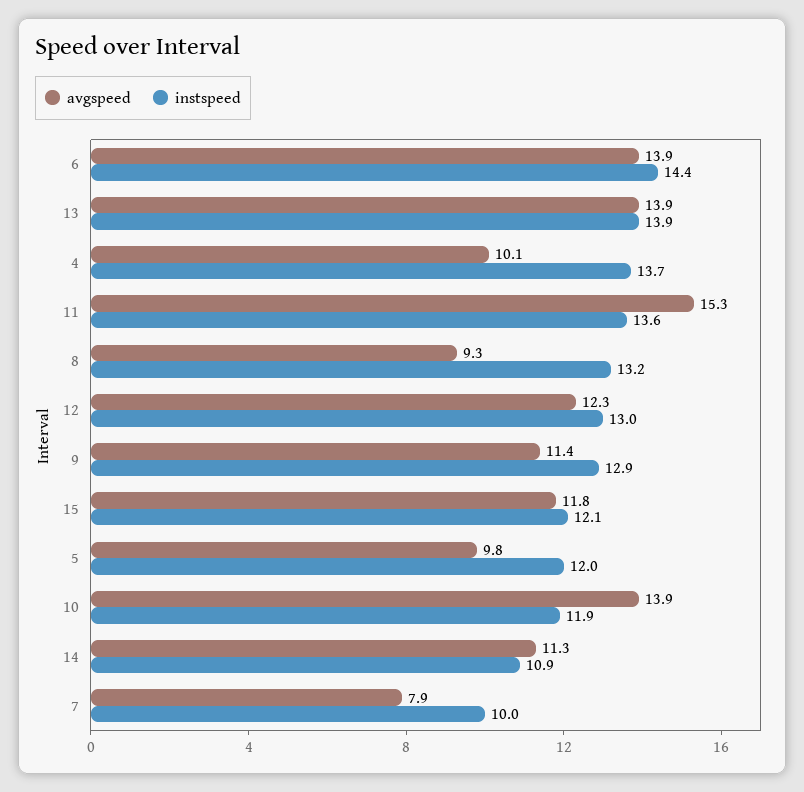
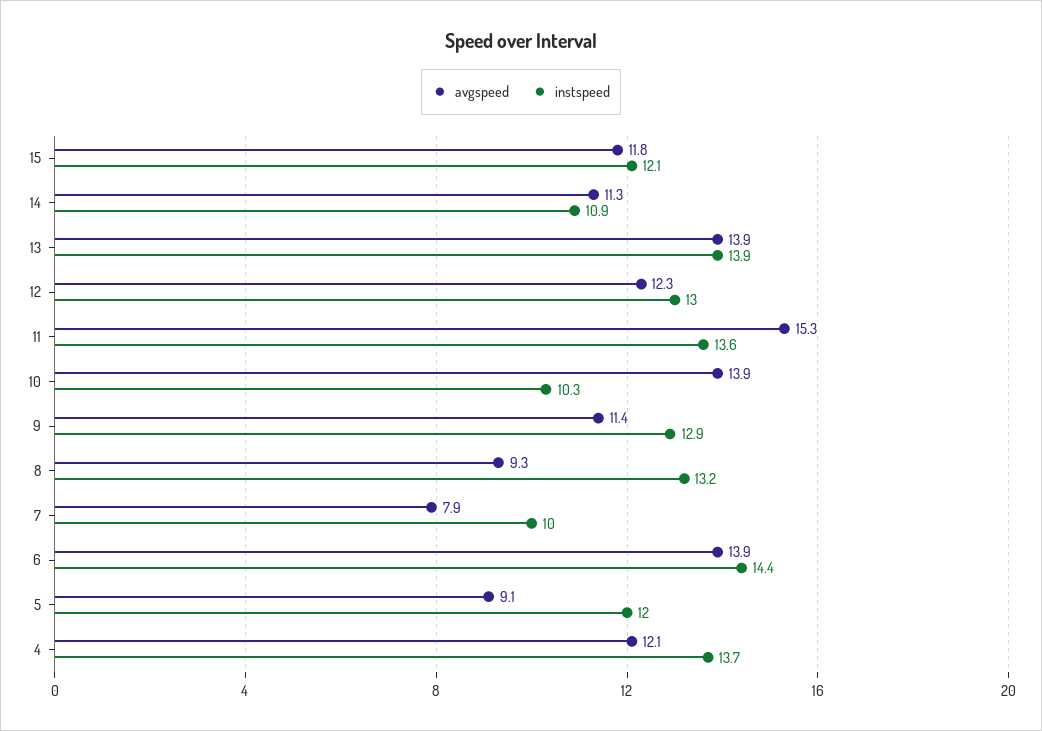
avgspeed, 4: 10.1 -> 12.1
avgspeed, 5: 9.8 -> 9.1
instspeed, 10: 11.9 -> 10.3

